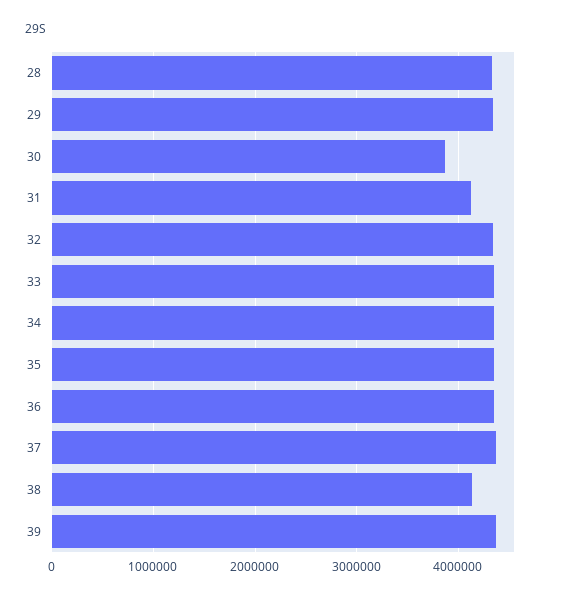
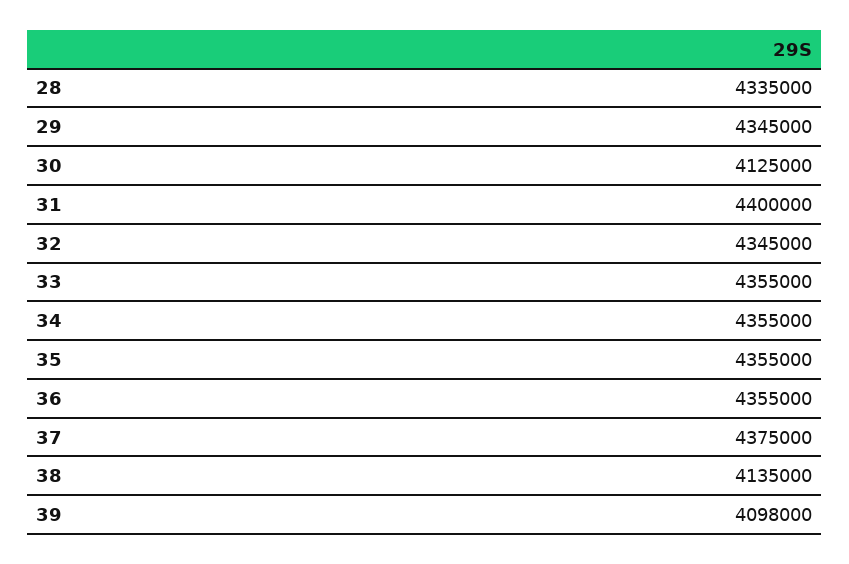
30: 3900000 -> 4125000
31: 4100000 -> 4400000
39: 4400000 -> 4098000

